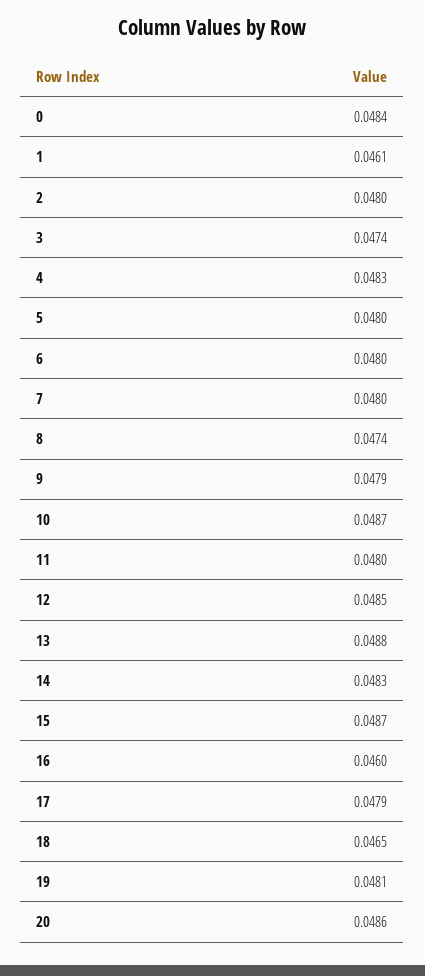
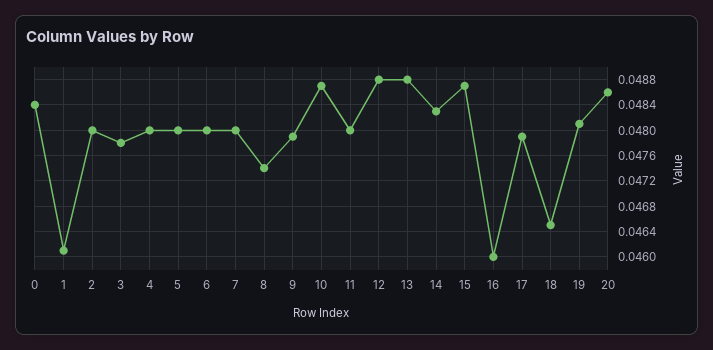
3: 0.0474 -> 0.0478
4: 0.0483 -> 0.048
12: 0.0485 -> 0.0488

